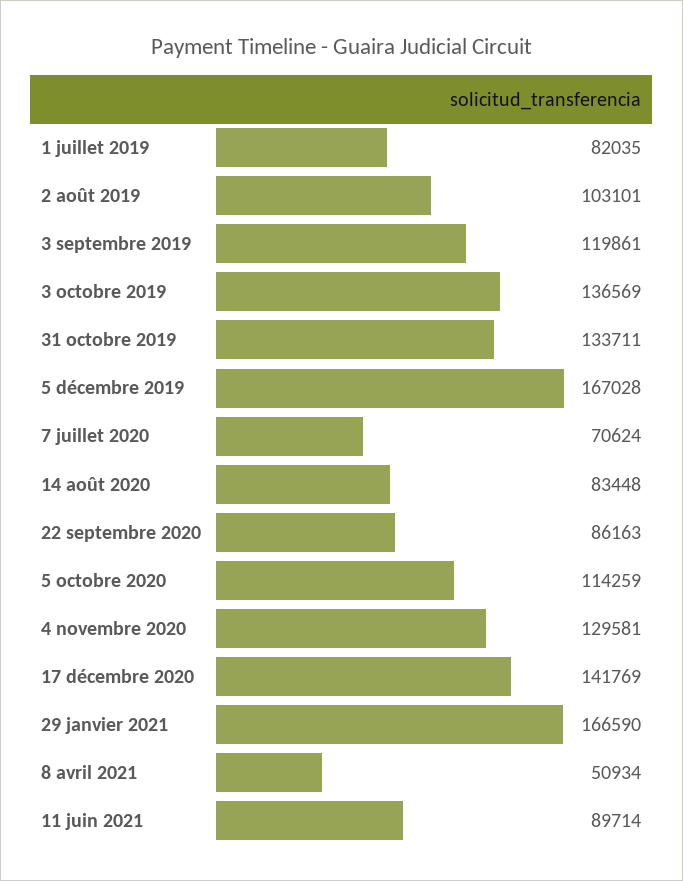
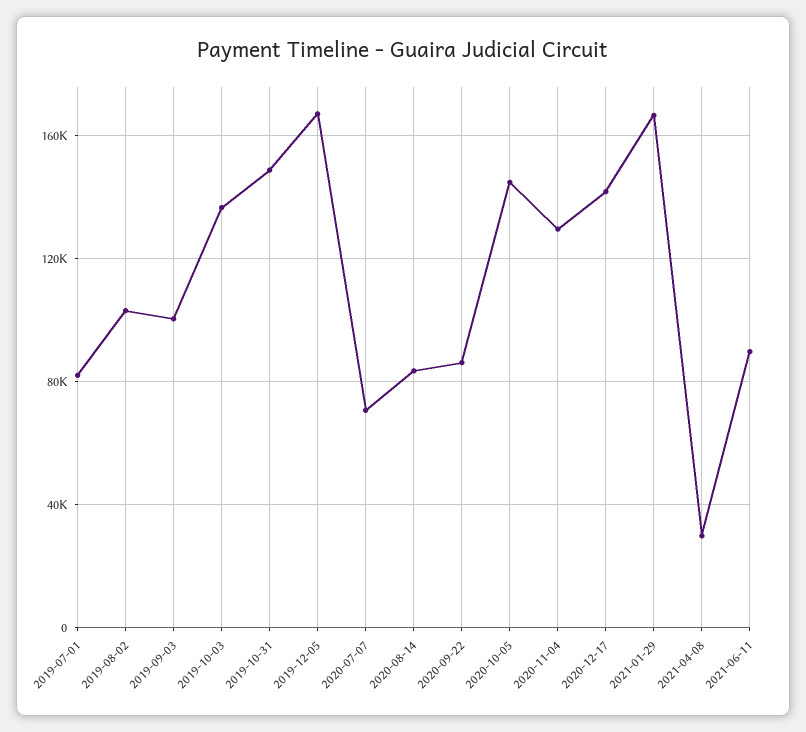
3 septembre 2019: 119861 -> 100000
31 octobre 2019: 133711 -> 150000
5 octobre 2020: 114259 -> 145000
8 avril 2021: 50934 -> 30000

